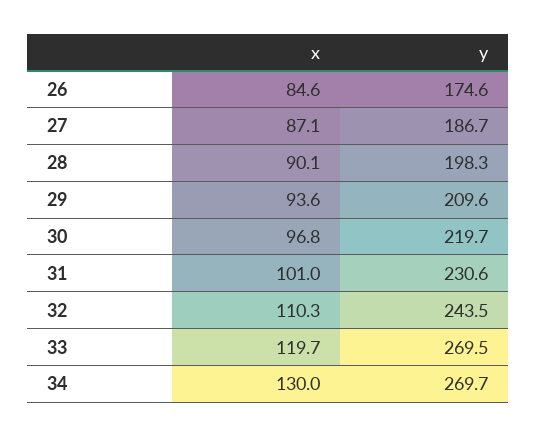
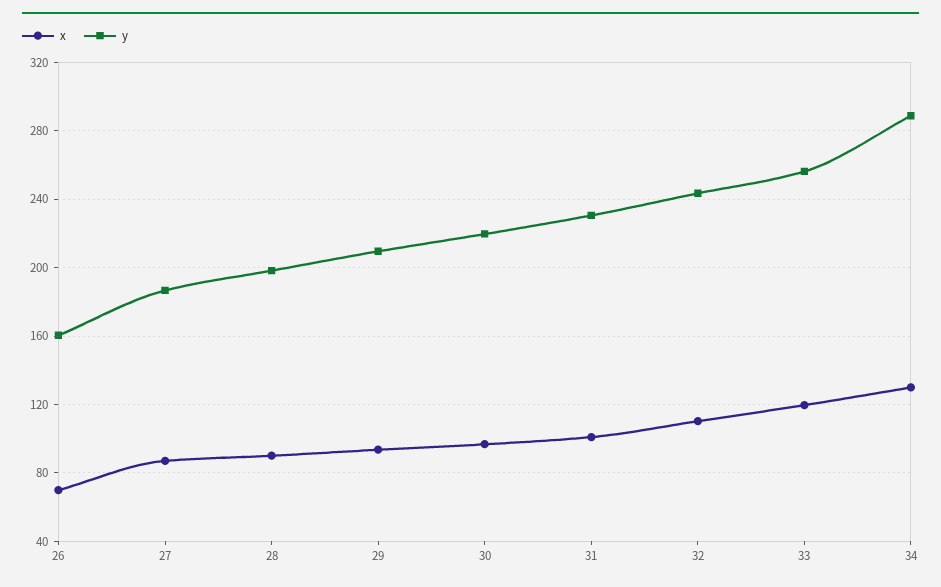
x, 26: 84.6 -> 70
y, 26: 174.6 -> 160
y, 33: 269.5 -> 255
y, 34: 269.7 -> 290

